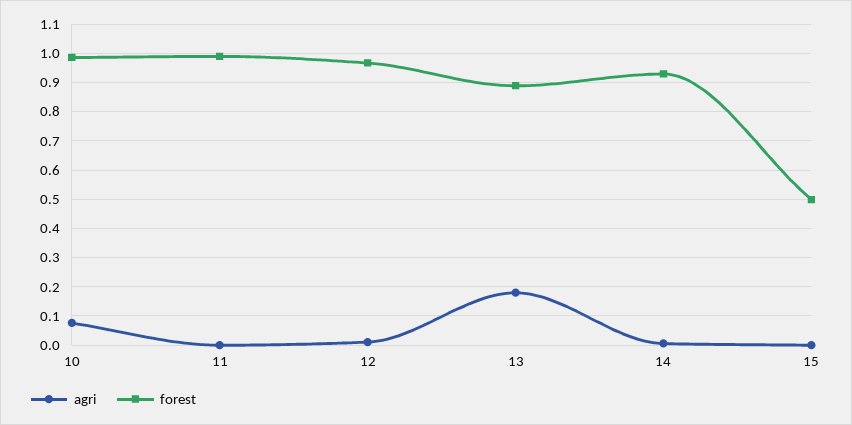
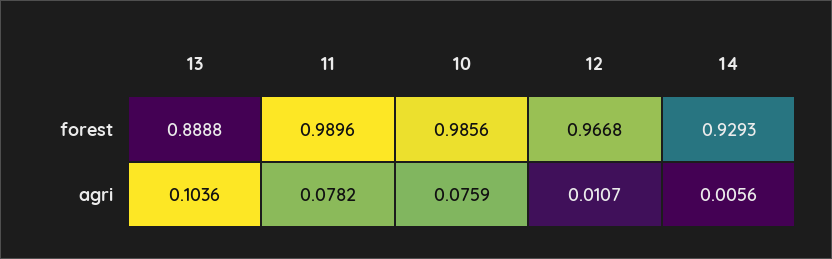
agri, 11: 0 -> 0.0782
agri, 13: 0.175 -> 0.1036
agri, 15: 0 -> none
forest, 15: 0.5 -> none

